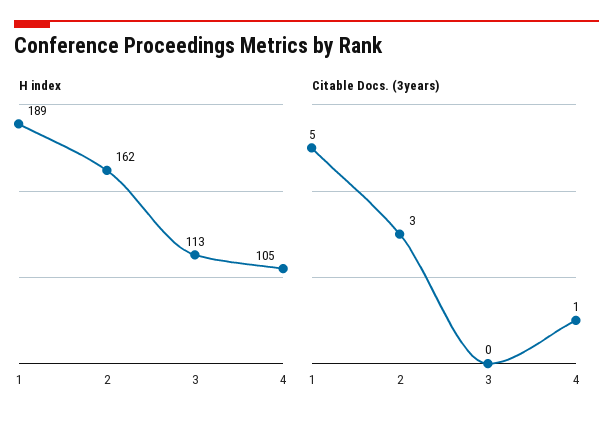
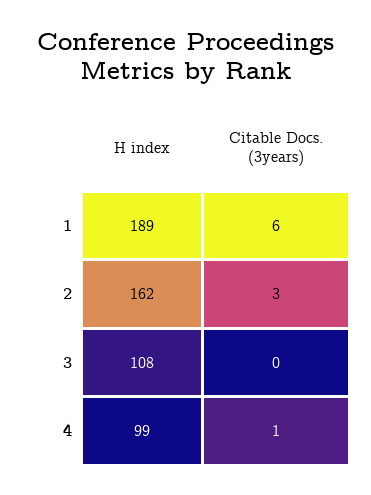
H index, 3: 113 -> 108
H index, 4: 105 -> 99
Citable Docs. (3years), 1: 5 -> 6

